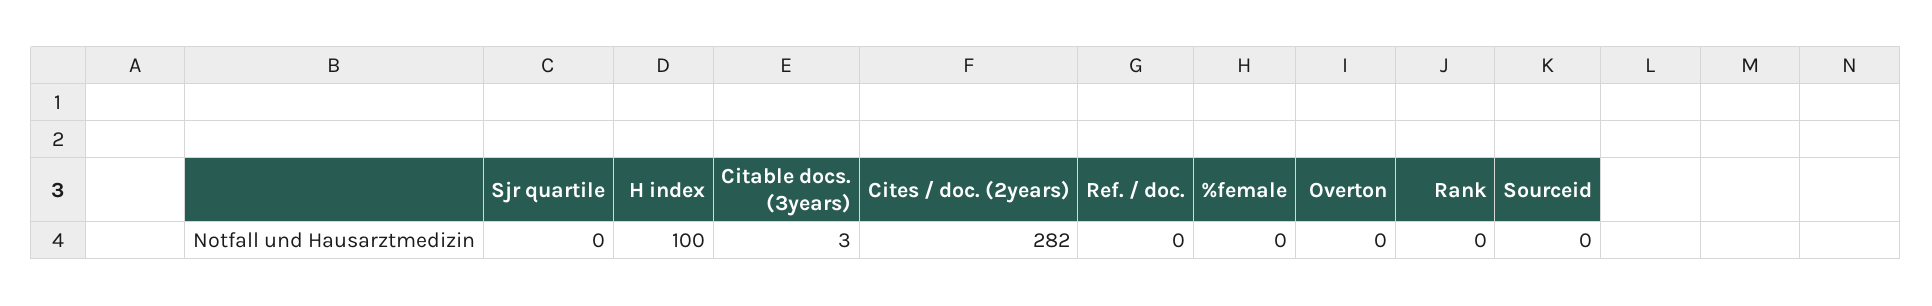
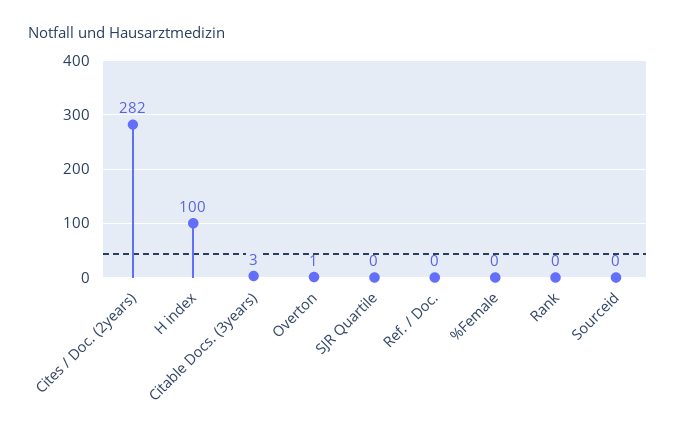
Overton: 0 -> 1

